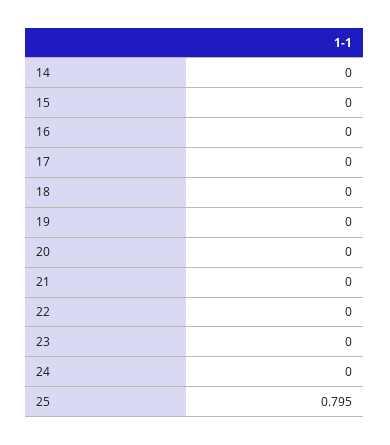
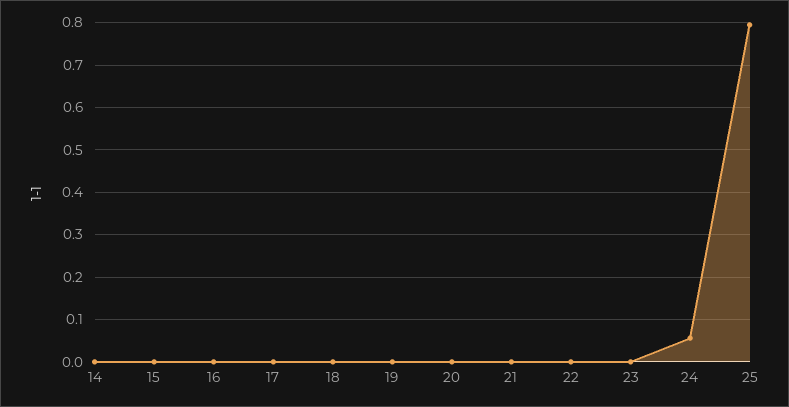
24: 0 -> 0.06

